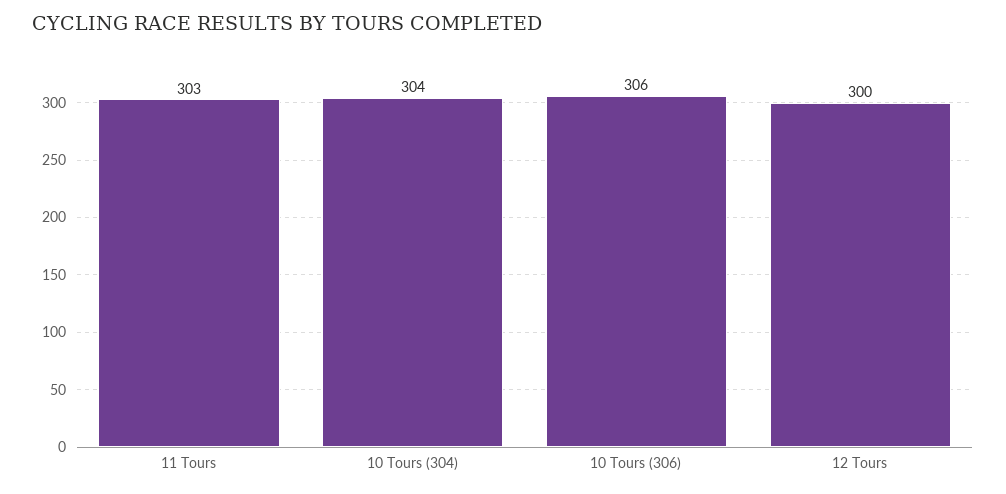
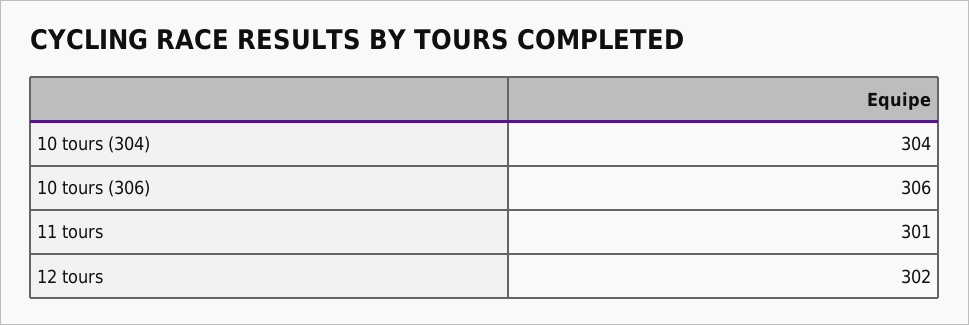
11 Tours: 303 -> 301
12 Tours: 300 -> 302

